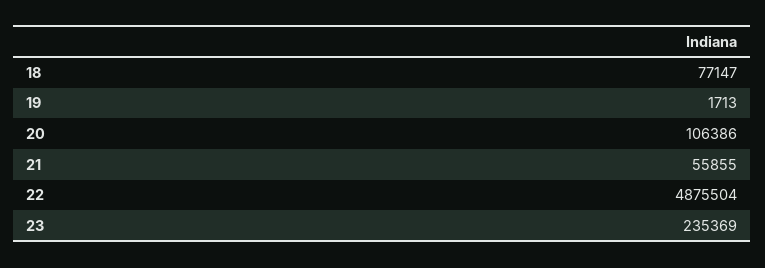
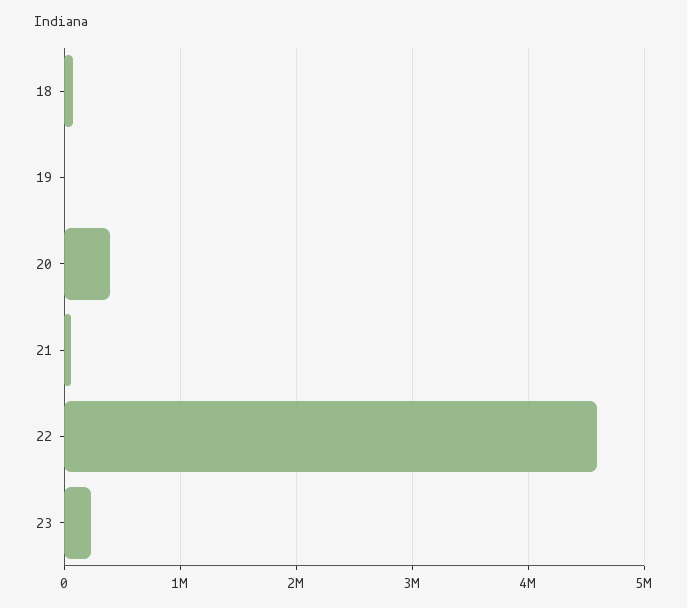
20: 106386 -> 400000
22: 4875504 -> 4600000

